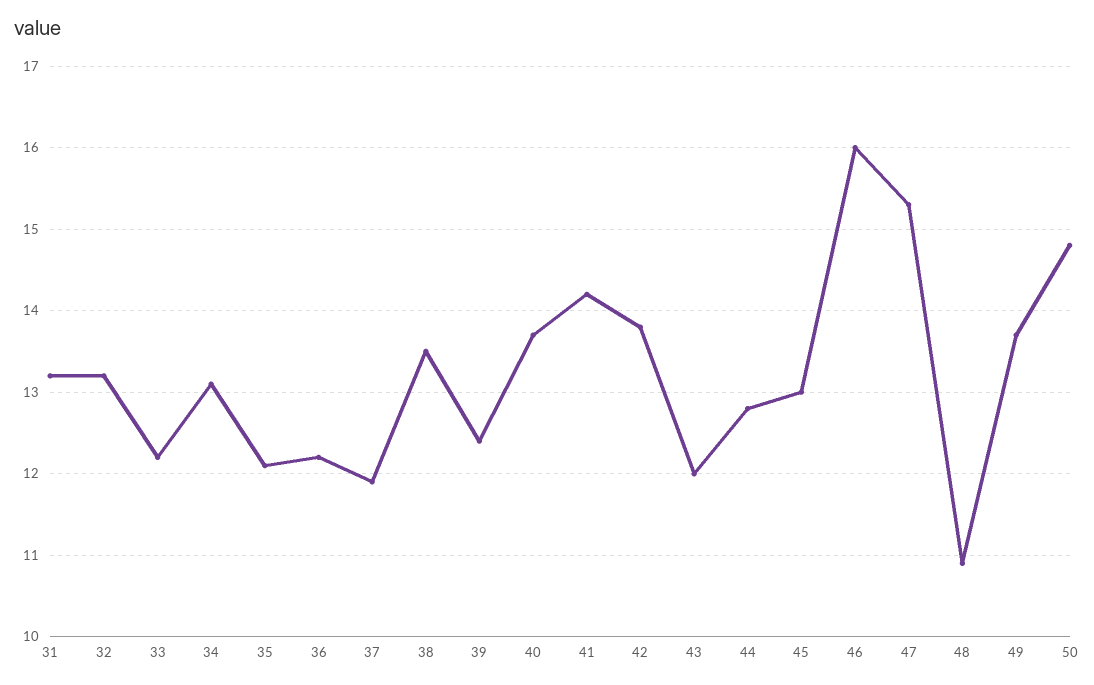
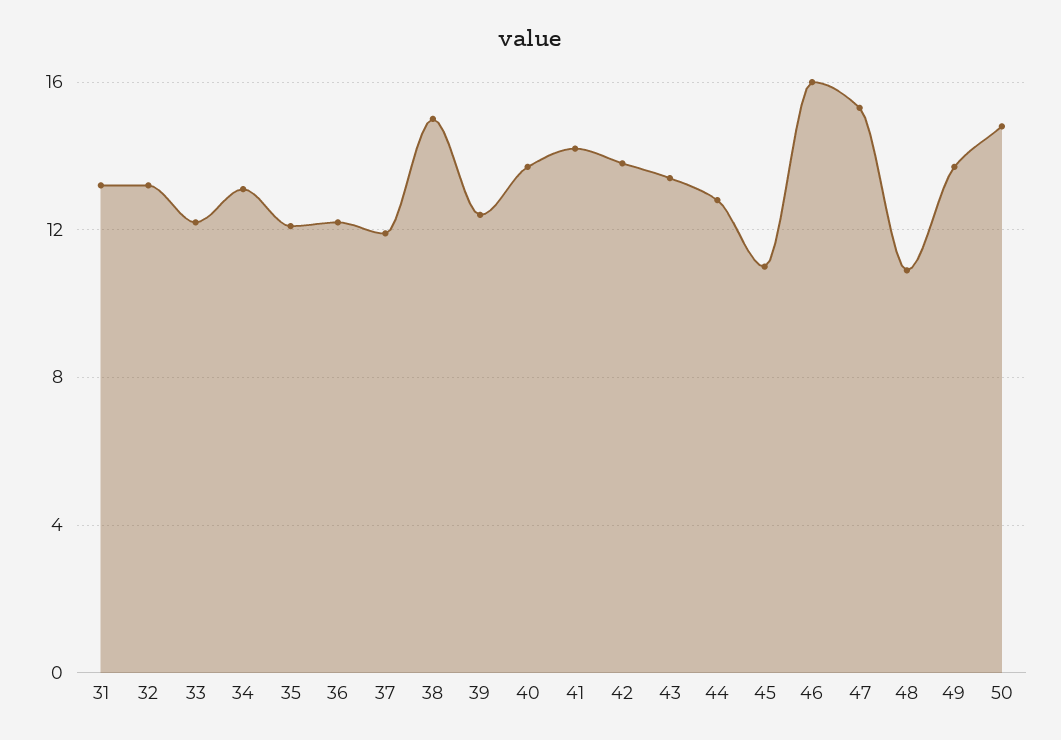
38: 13.5 -> 15
43: 12 -> 13.5
45: 13 -> 11

